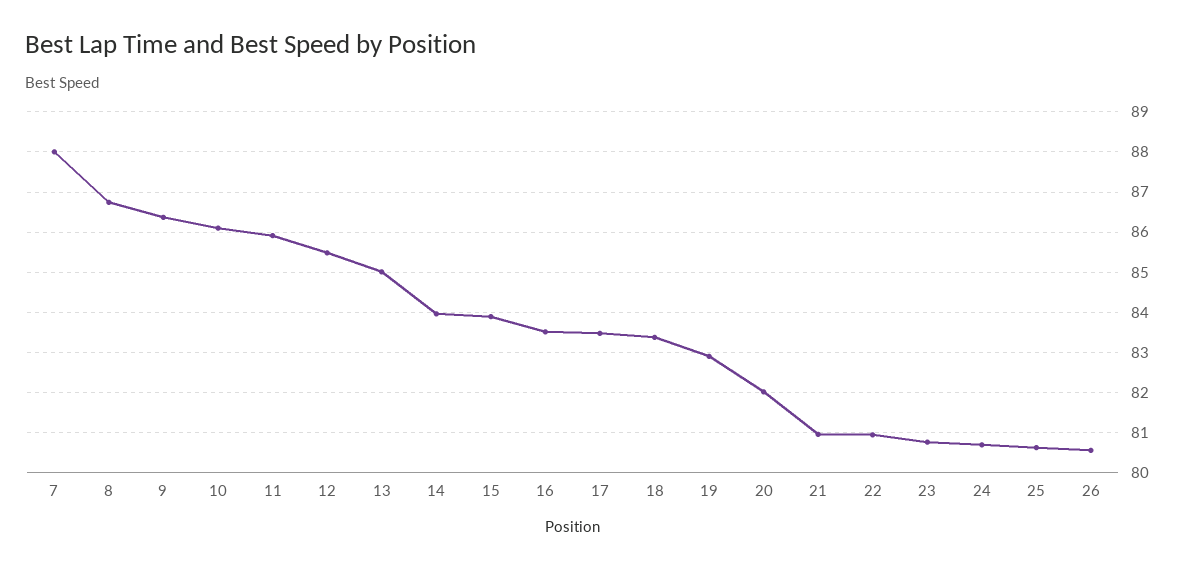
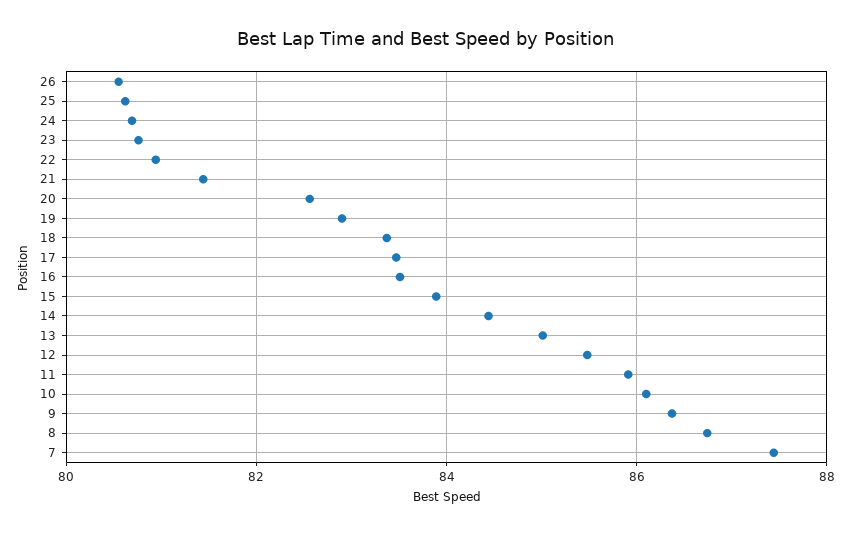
7: 88 -> 87.4
14: 84 -> 84.4
20: 82 -> 82.6
21: 81 -> 81.4

